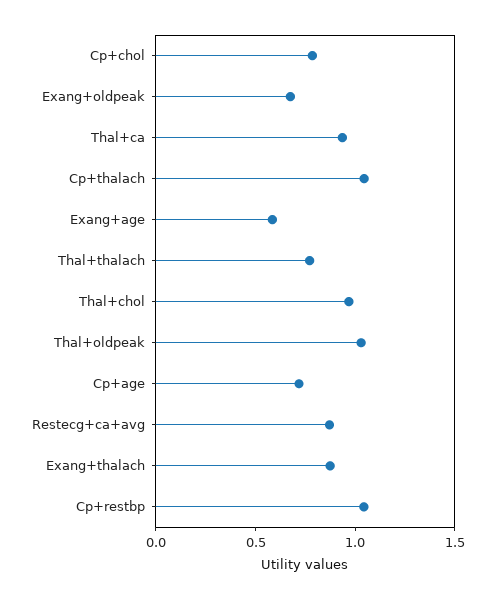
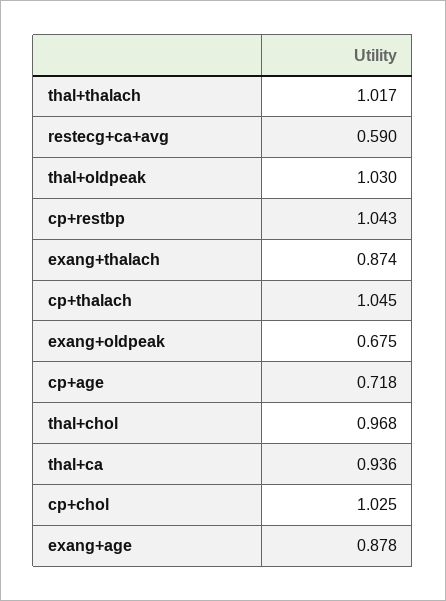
Cp+chol: 0.8 -> 1.025
Exang+age: 0.6 -> 0.878
Thal+thalach: 0.8 -> 1.017
Restecg+ca+avg: 0.9 -> 0.59

